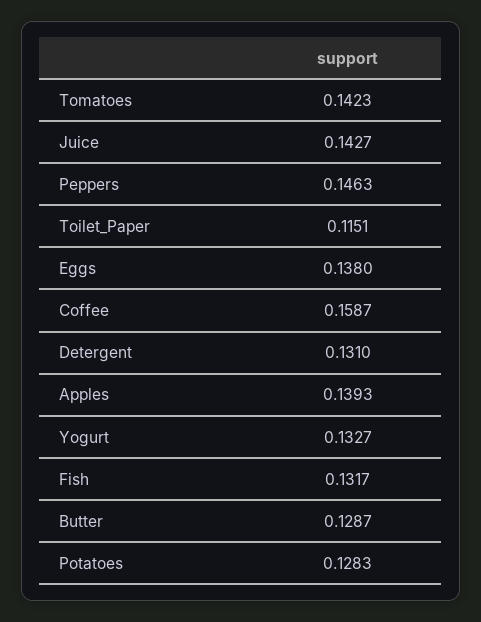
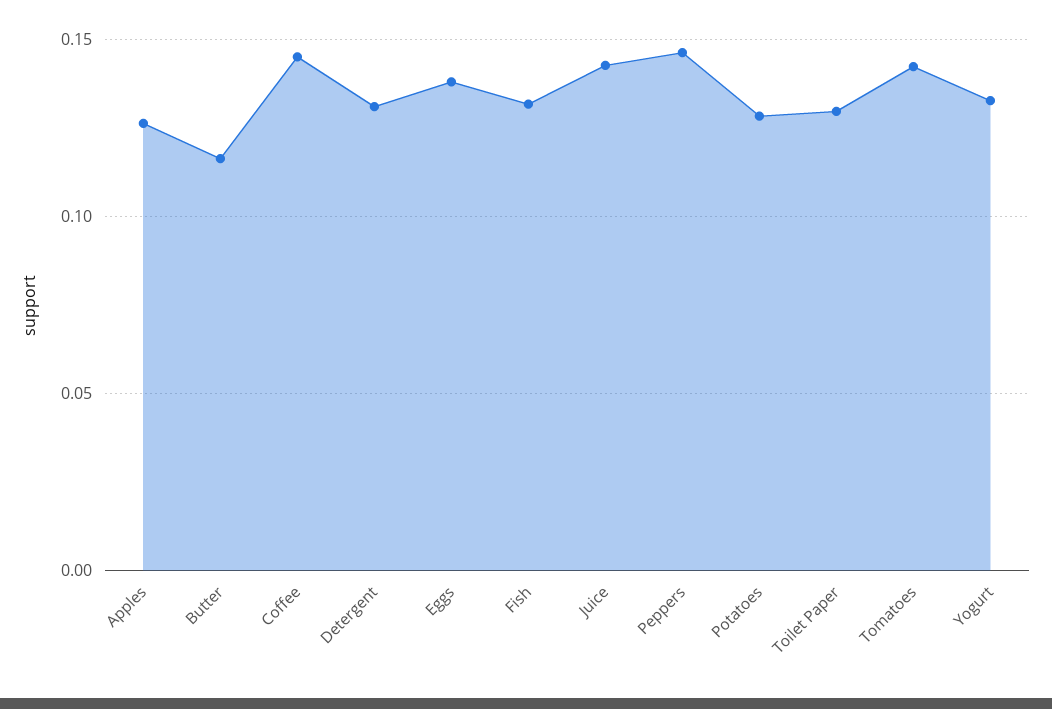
Toilet_Paper: 0.1151 -> 0.13
Coffee: 0.1587 -> 0.145
Apples: 0.1393 -> 0.125
Butter: 0.1287 -> 0.115

